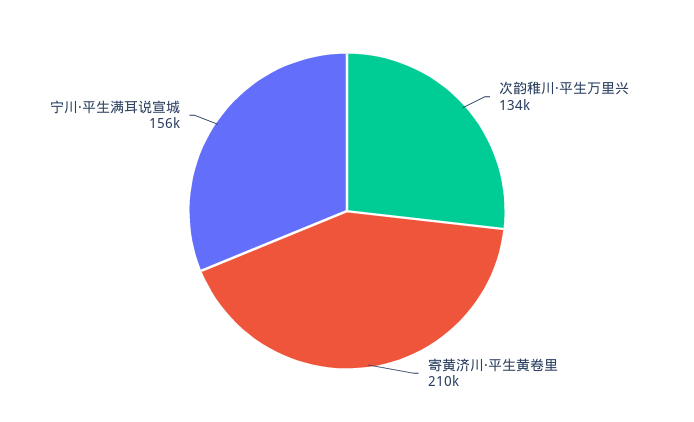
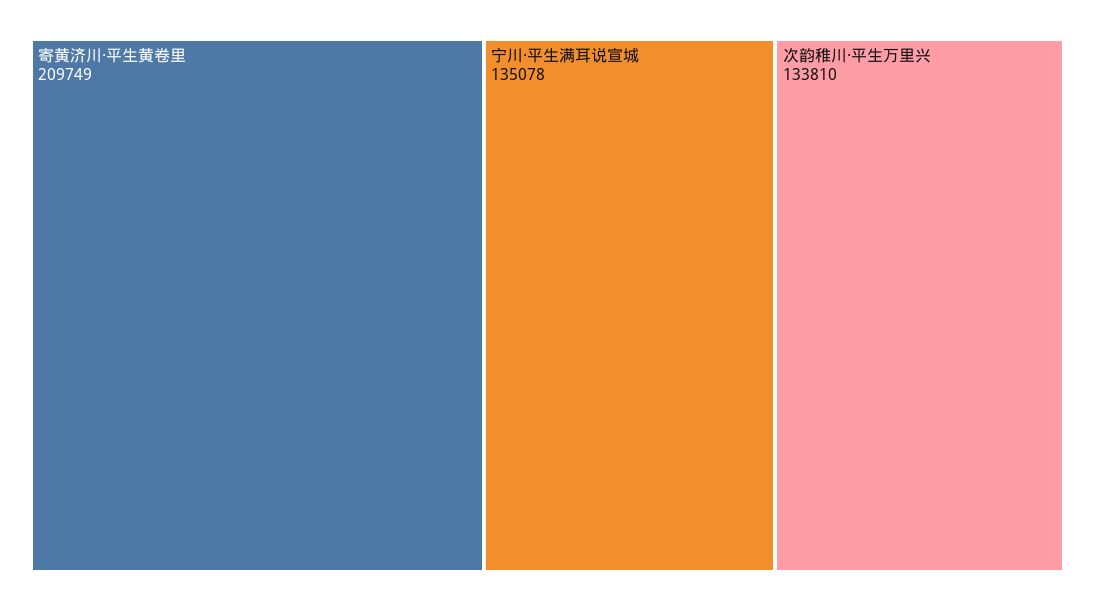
宁川·平生满耳说宣城: 156000 -> 135078

